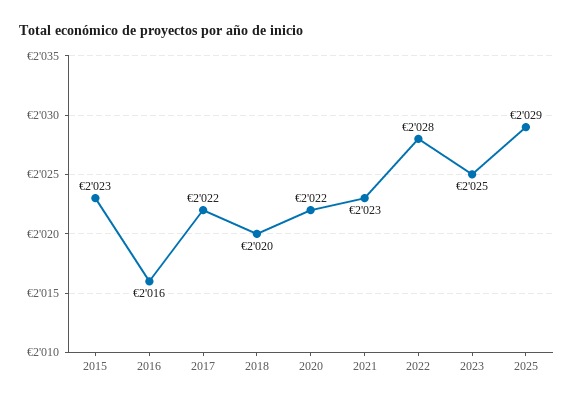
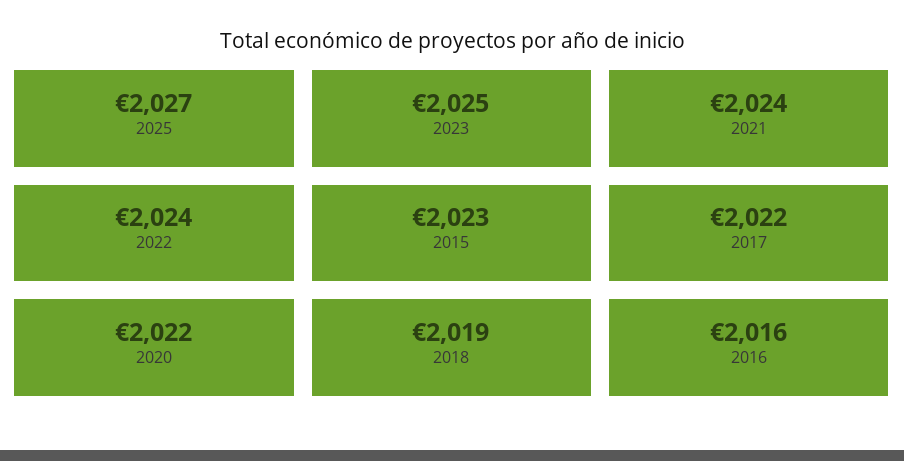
2018: 2020 -> 2019
2021: 2023 -> 2024
2022: 2028 -> 2024
2025: 2029 -> 2027

